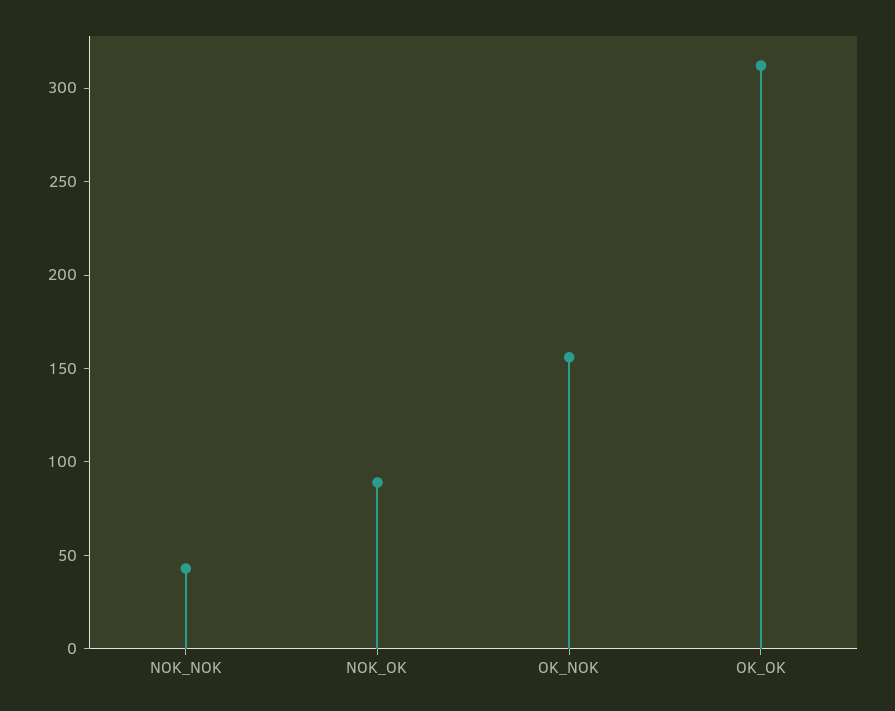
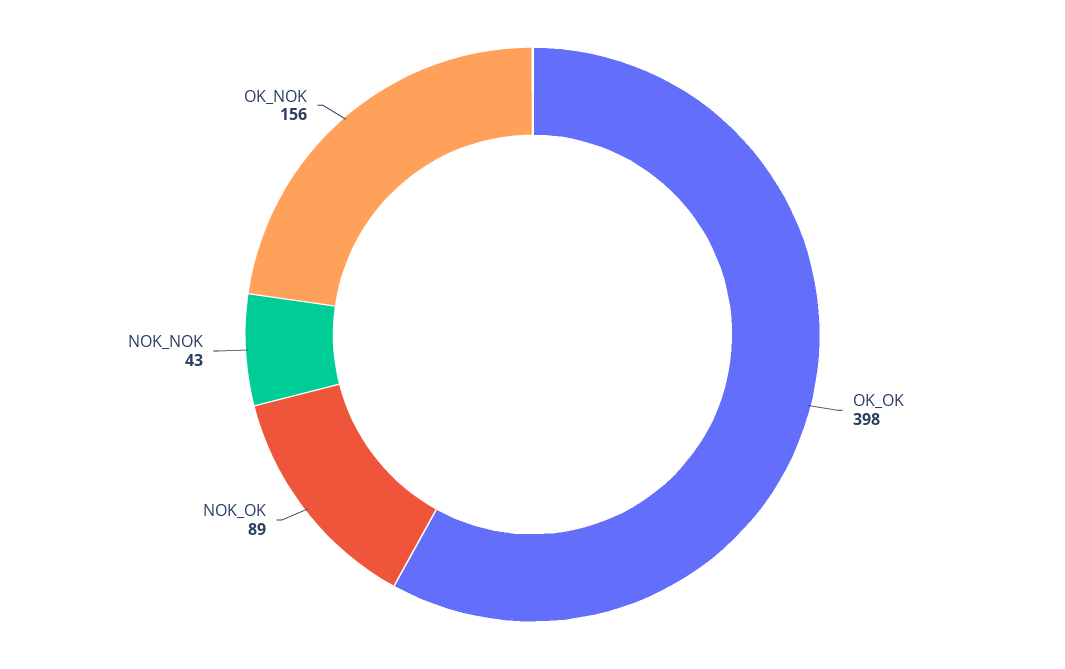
OK_OK: 310 -> 398

